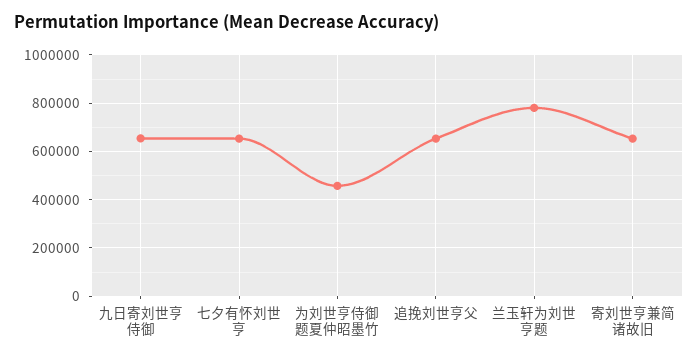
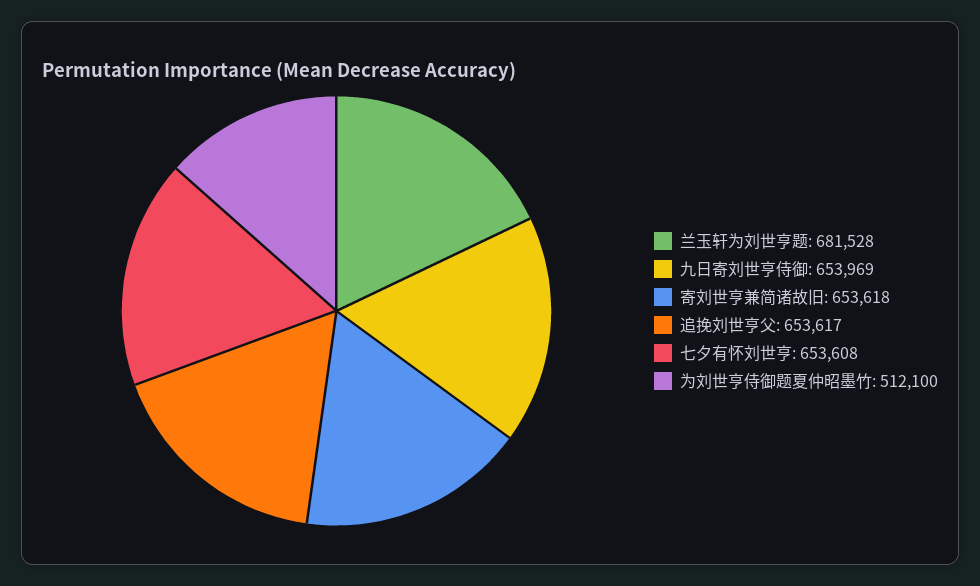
为刘世亨侍御题夏仲昭墨竹: 450000 -> 512100
兰玉轩为刘世亨题: 775000 -> 681528

